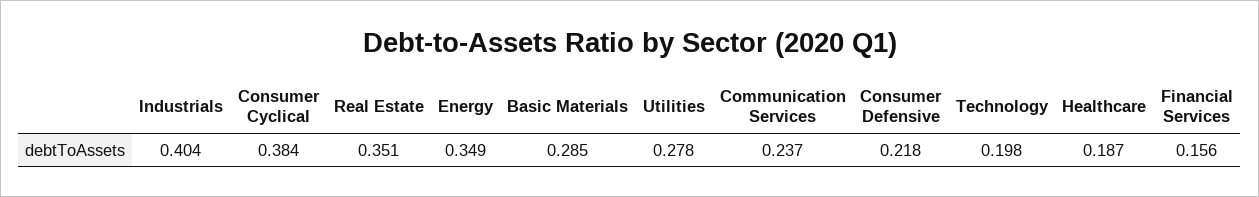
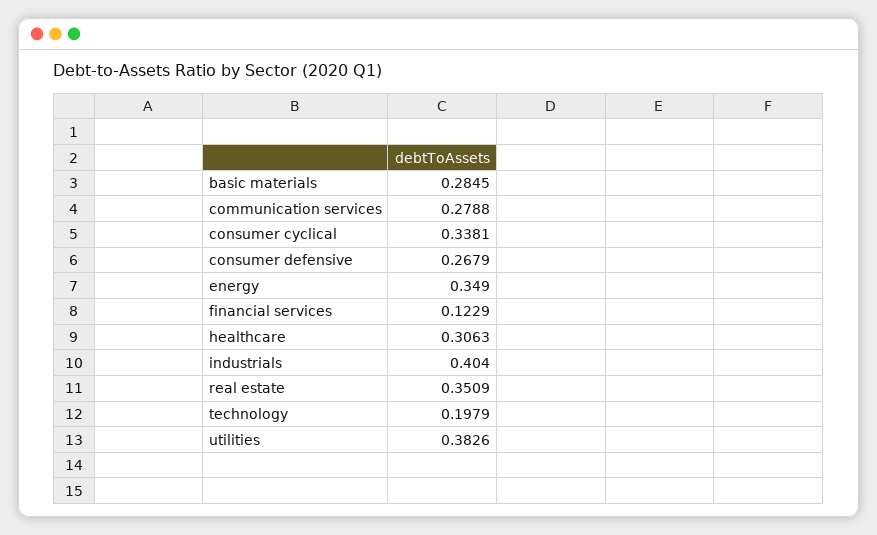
Consumer Cyclical: 0.384 -> 0.3381
Utilities: 0.278 -> 0.3826
Communication Services: 0.237 -> 0.2788
Consumer Defensive: 0.218 -> 0.2679
Healthcare: 0.187 -> 0.3063
Financial Services: 0.156 -> 0.1229

